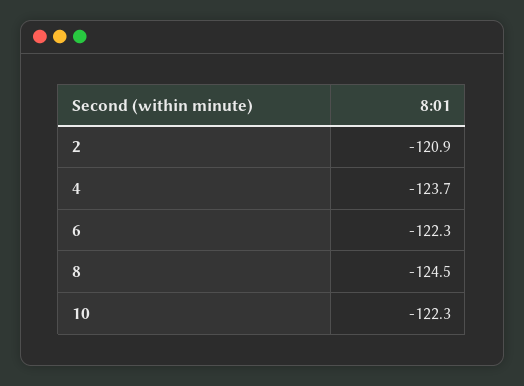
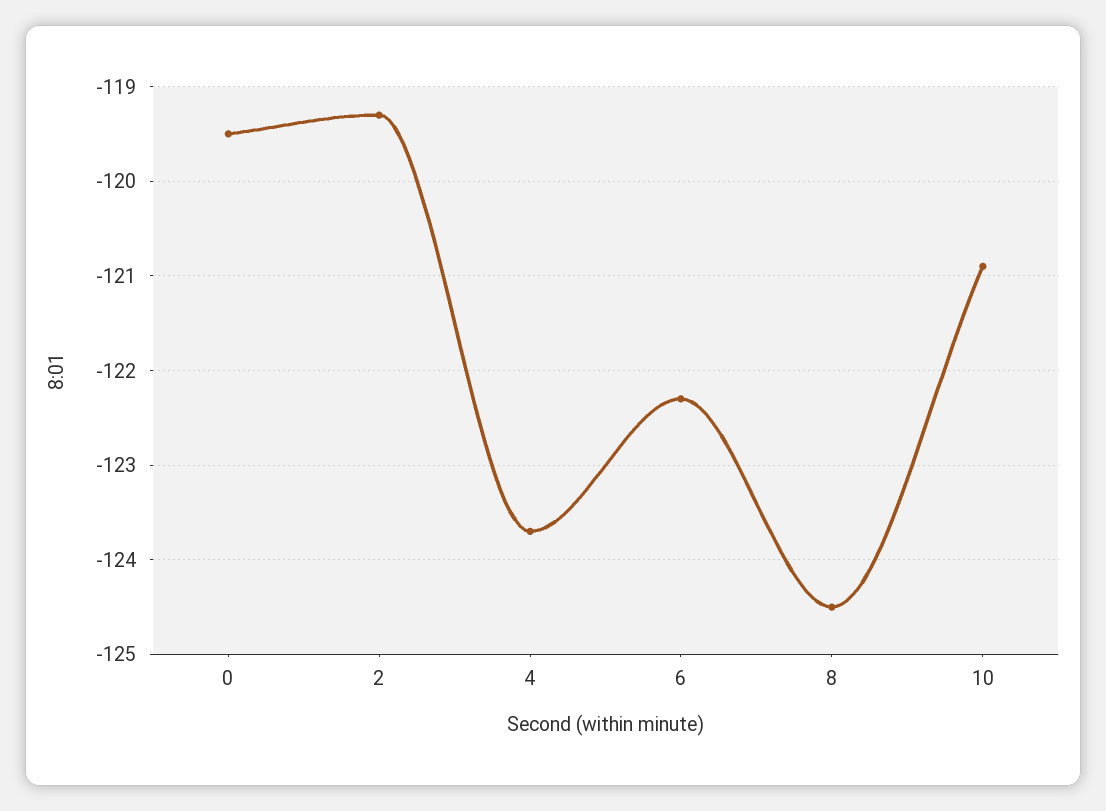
2: -120.9 -> -119.3
10: -122.3 -> -120.9
0: none -> -119.5

